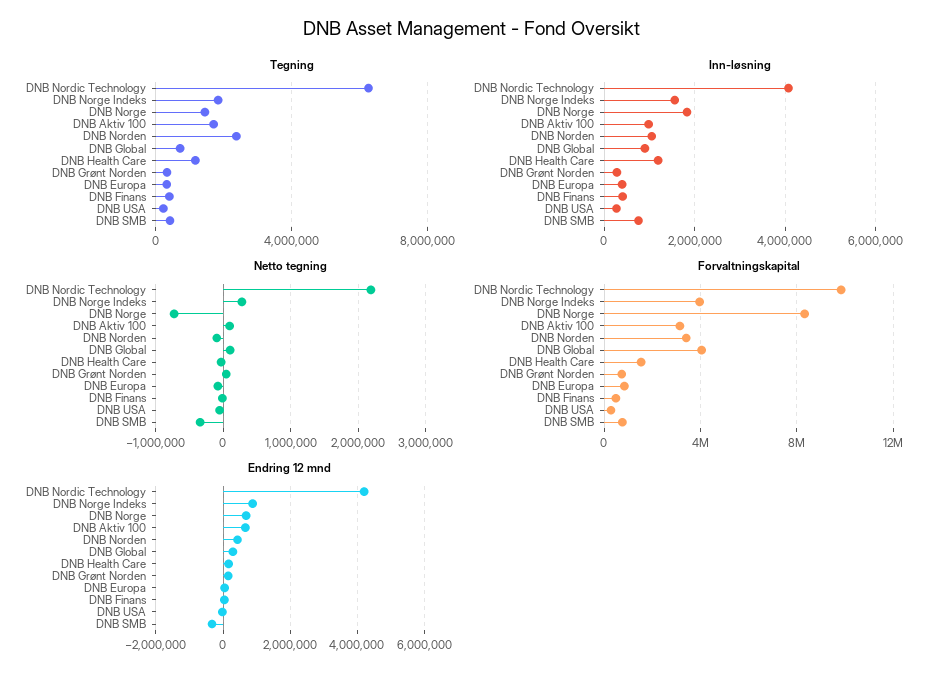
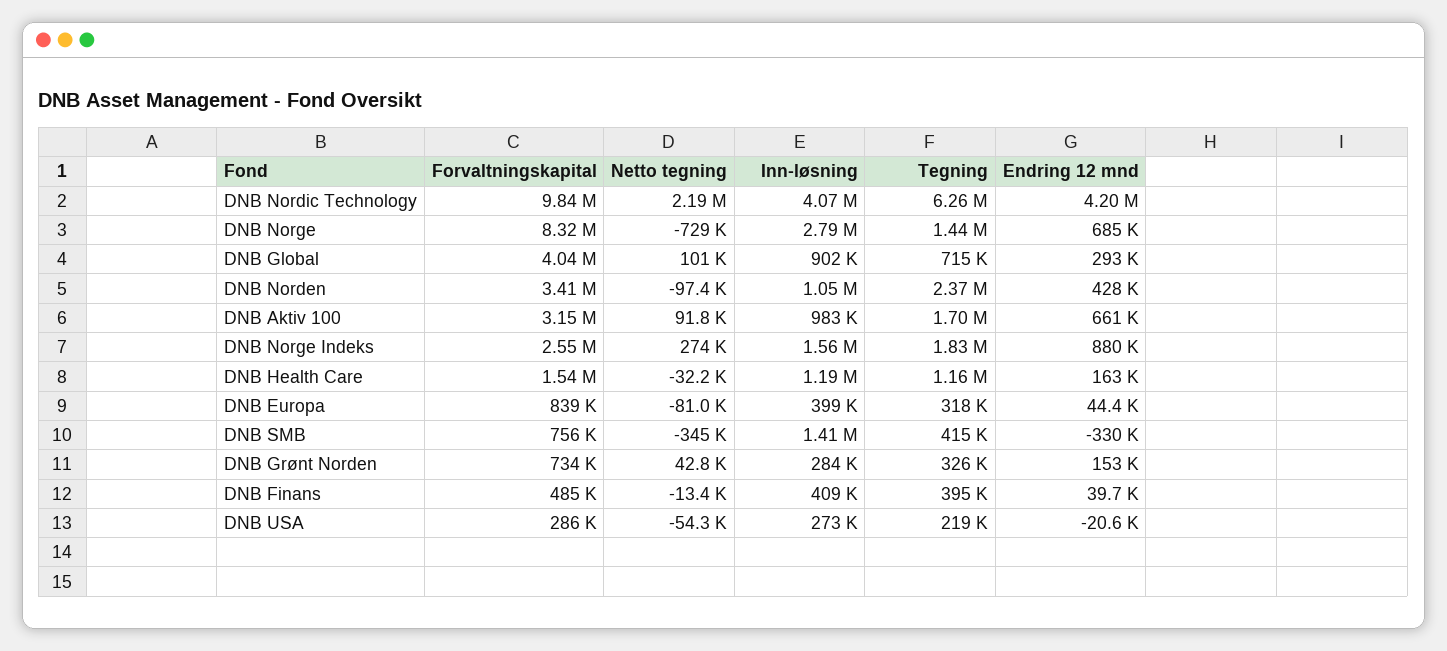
Inn-løsning, DNB Norge: 1800000 -> 2790000
Inn-løsning, DNB SMB: 800000 -> 1410000
Forvaltningskapital, DNB Norge Indeks: 4000000 -> 2550000

